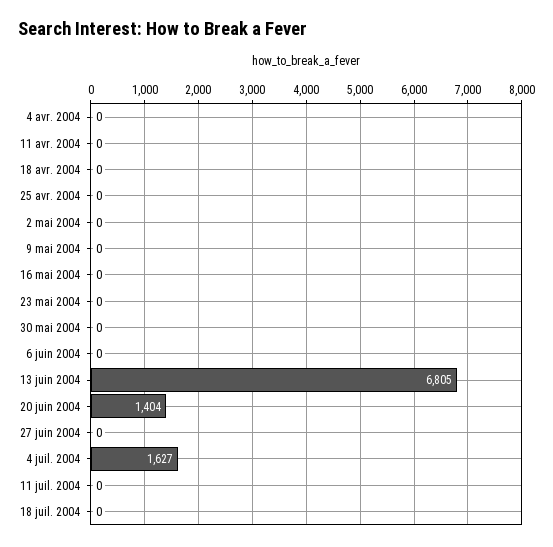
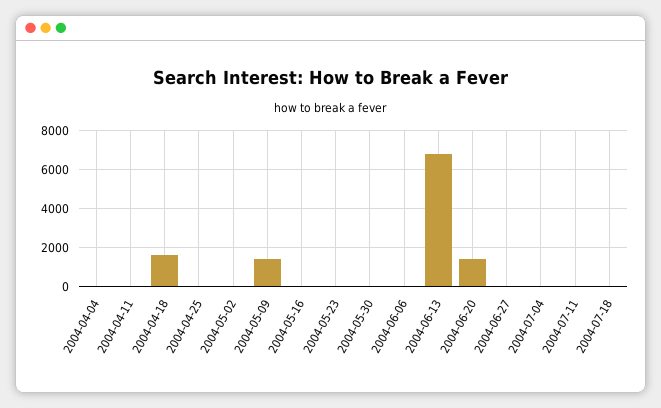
18 avr. 2004: 0 -> 1500
9 mai 2004: 0 -> 1500
4 juil. 2004: 1627 -> 0

